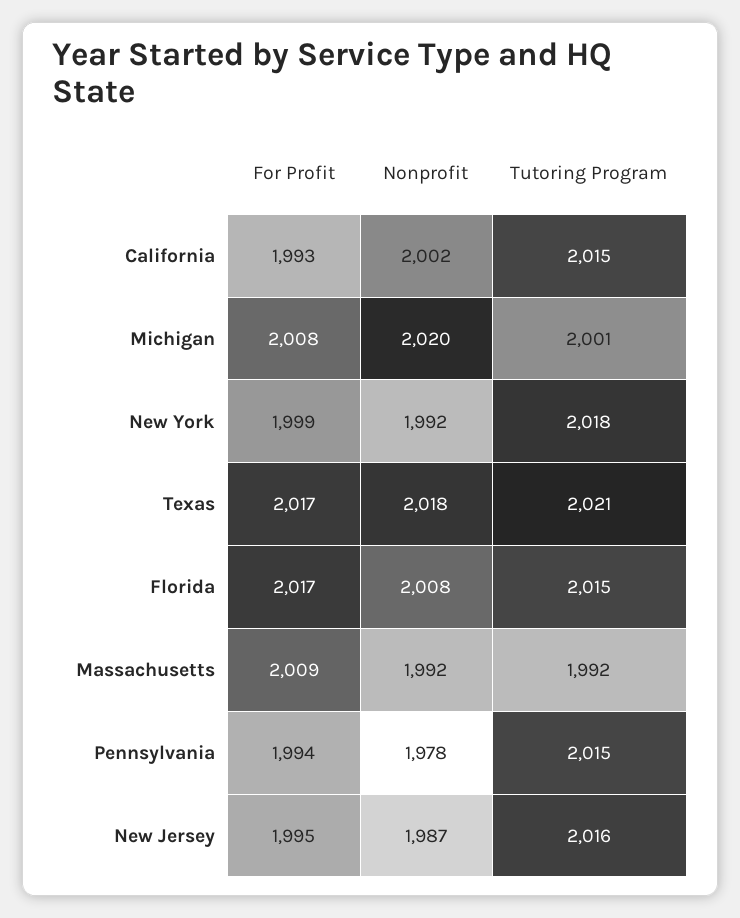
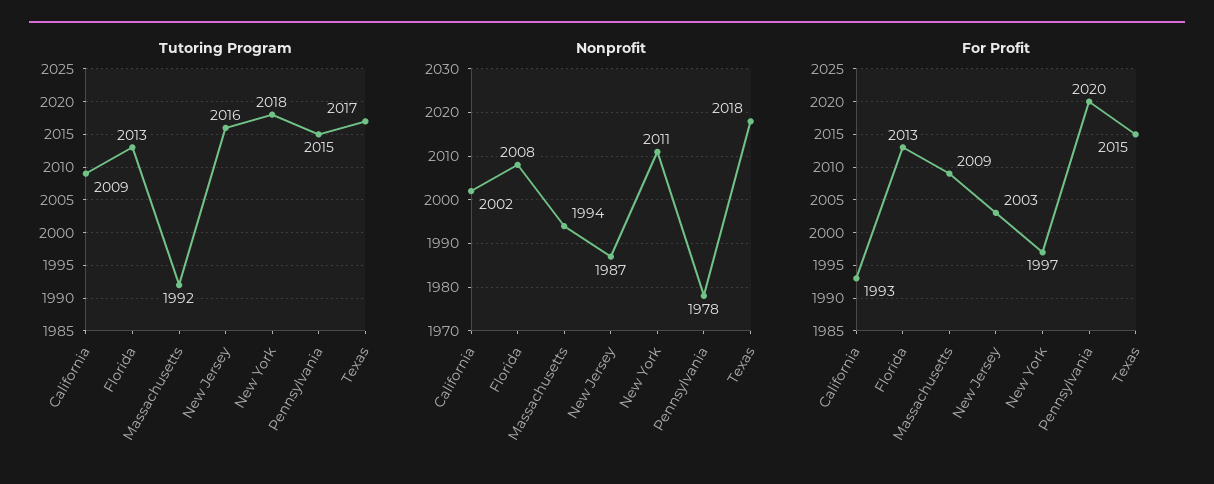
Tutoring Program, California: 2015 -> 2009
For Profit, Michigan: 2008 -> none
Nonprofit, Michigan: 2020 -> none
Tutoring Program, Michigan: 2001 -> none
For Profit, New York: 1999 -> 1997
Nonprofit, New York: 1992 -> 2011
For Profit, Texas: 2017 -> 2015
Tutoring Program, Texas: 2021 -> 2017
For Profit, Florida: 2017 -> 2013
Tutoring Program, Florida: 2015 -> 2013
Nonprofit, Massachusetts: 1992 -> 1994
For Profit, Pennsylvania: 1994 -> 2020
For Profit, New Jersey: 1995 -> 2003

